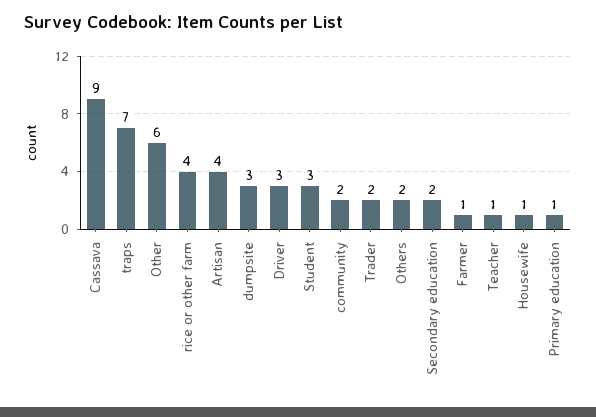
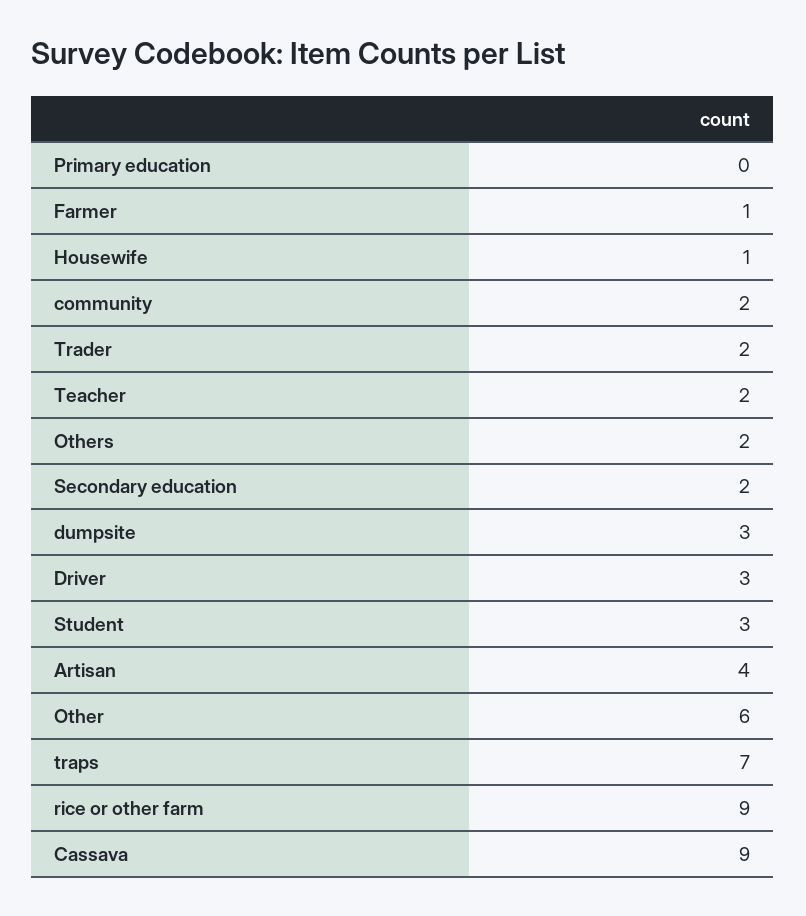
rice or other farm: 4 -> 9
Teacher: 1 -> 2
Primary education: 1 -> 0

